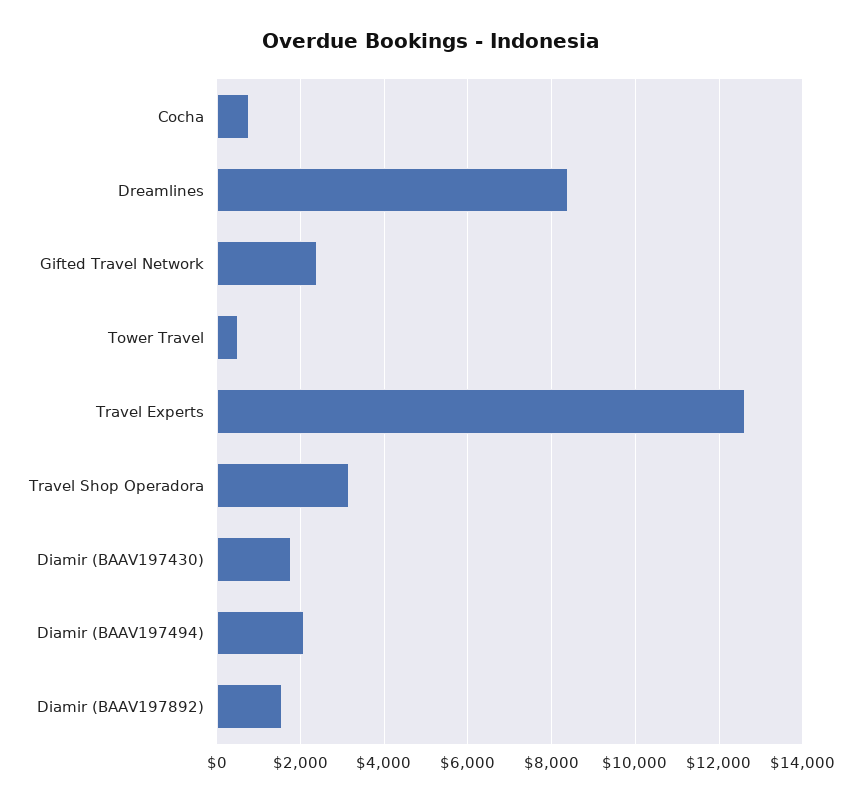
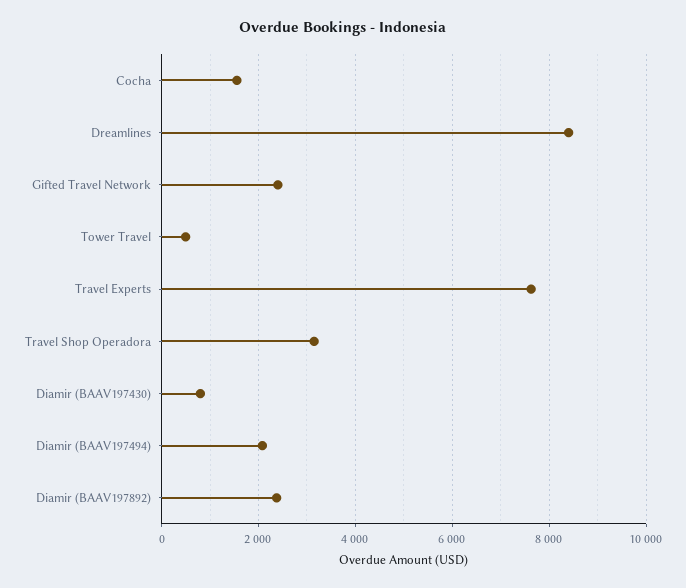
Cocha: 800 -> 1600
Travel Experts: 12600 -> 7600
Diamir (BAAV197430): 1800 -> 800
Diamir (BAAV197892): 1600 -> 2400

